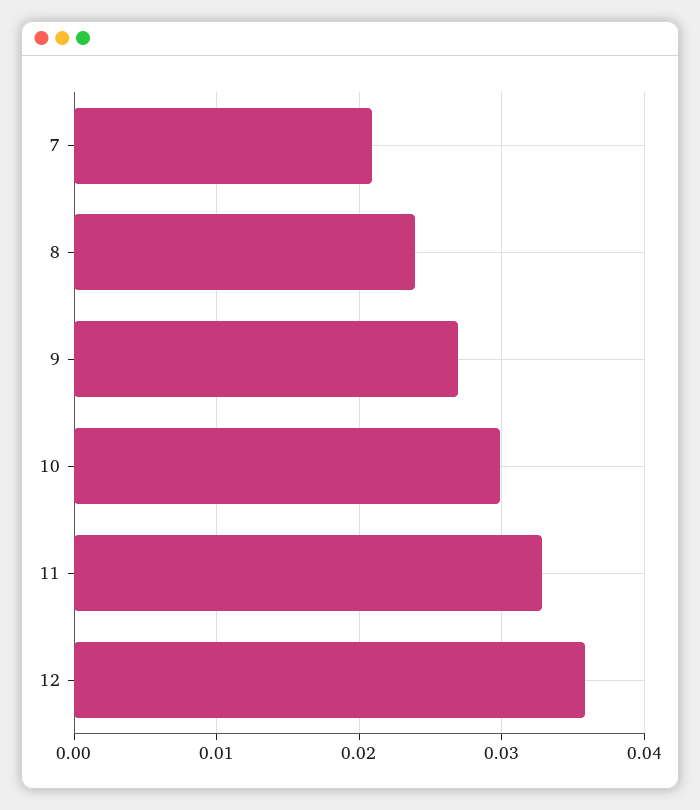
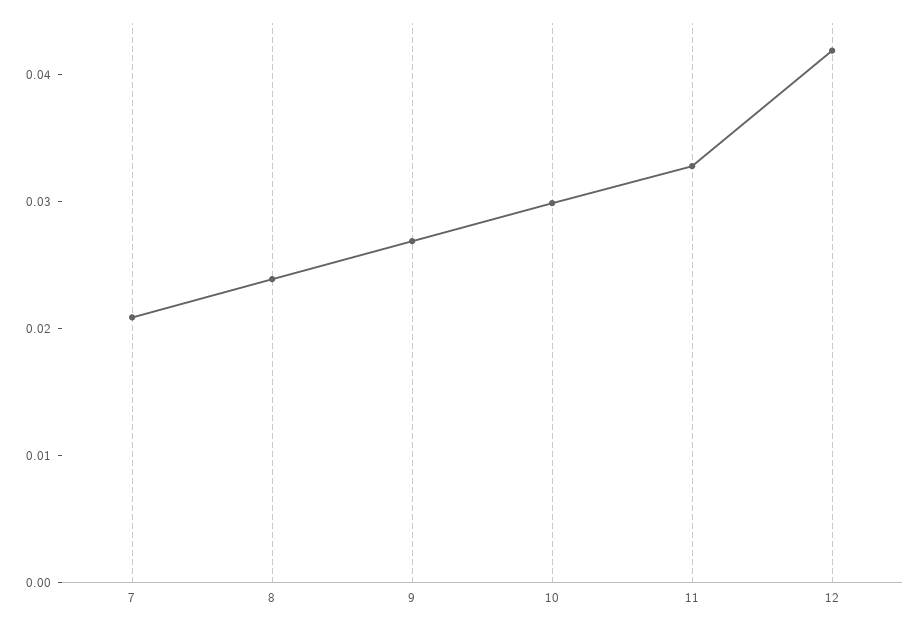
12: 0.036 -> 0.042

